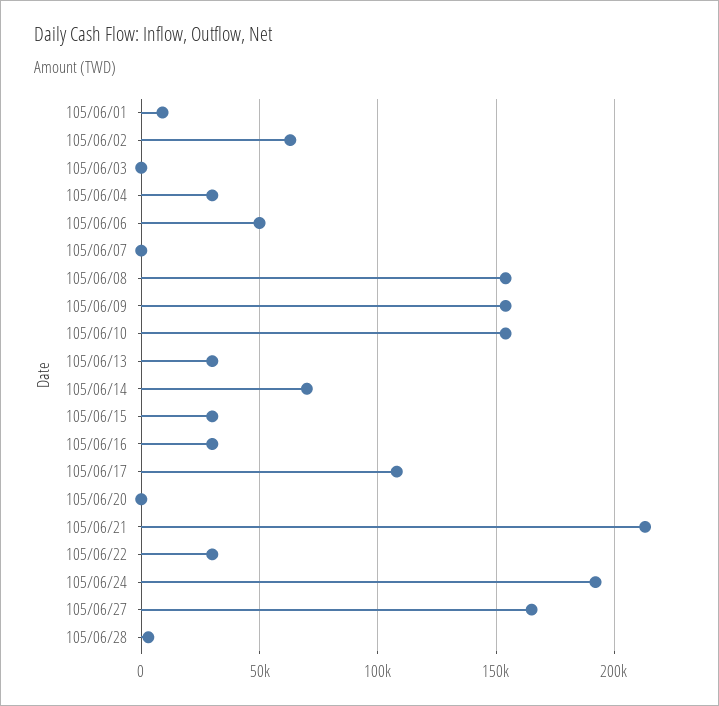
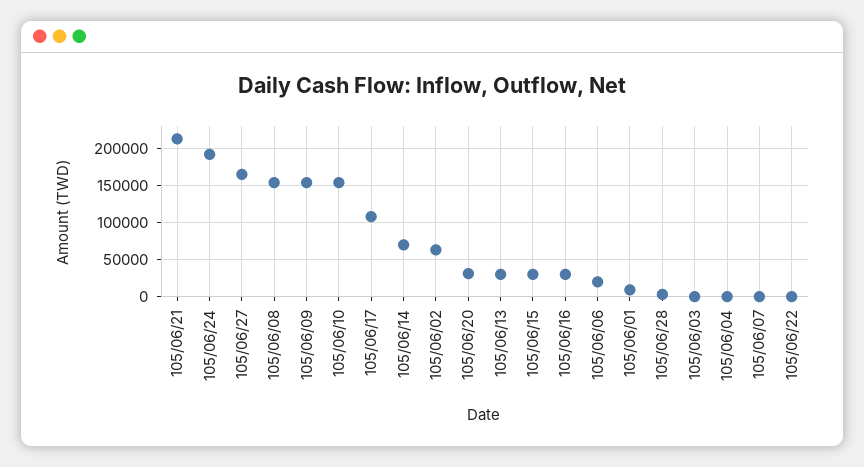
105/06/04: 30000 -> 0
105/06/06: 50000 -> 20000
105/06/20: 0 -> 30000
105/06/22: 30000 -> 0

